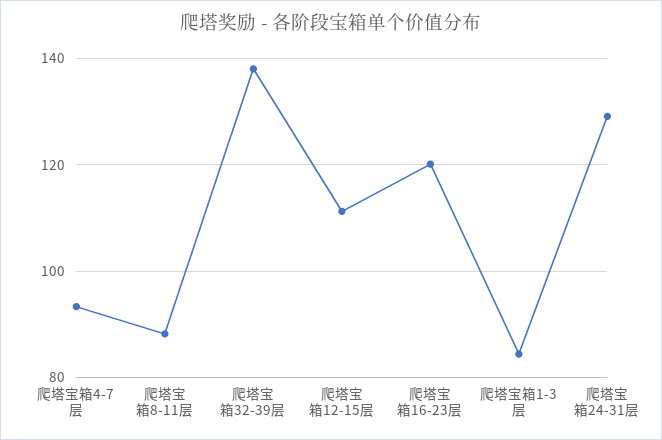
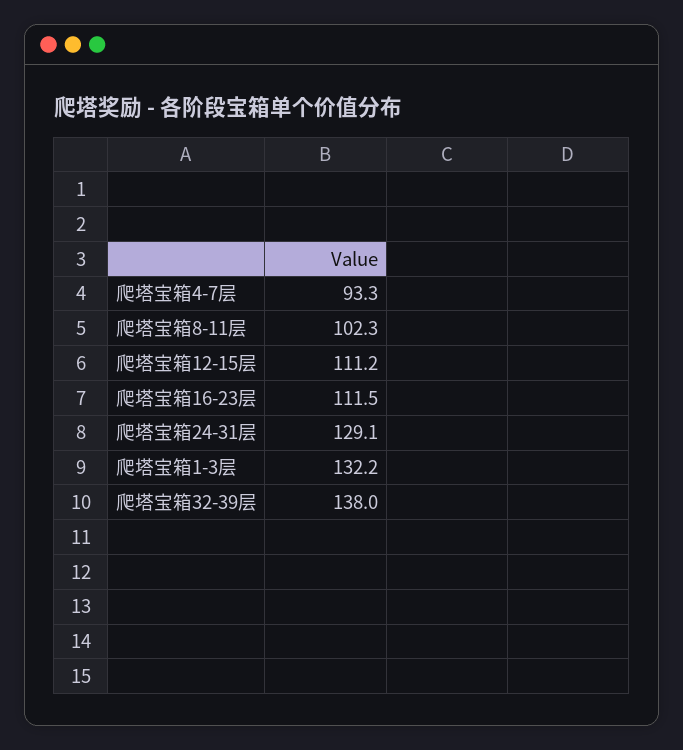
爬塔宝箱8-11层: 88 -> 102.3
爬塔宝箱16-23层: 120 -> 111.5
爬塔宝箱1-3层: 84 -> 132.2

